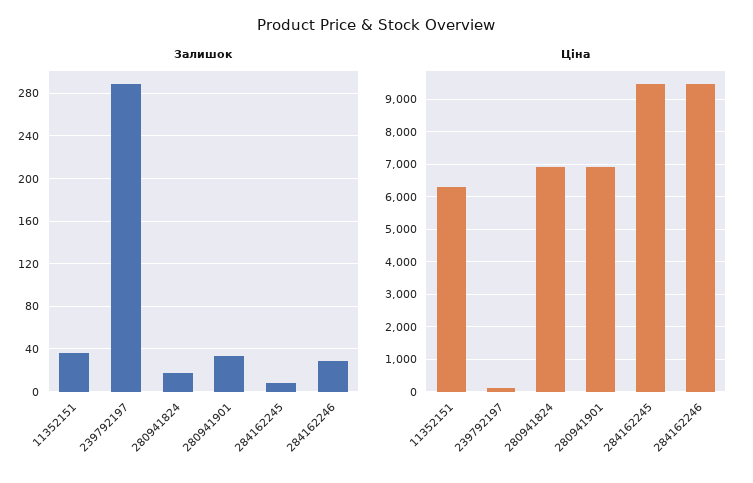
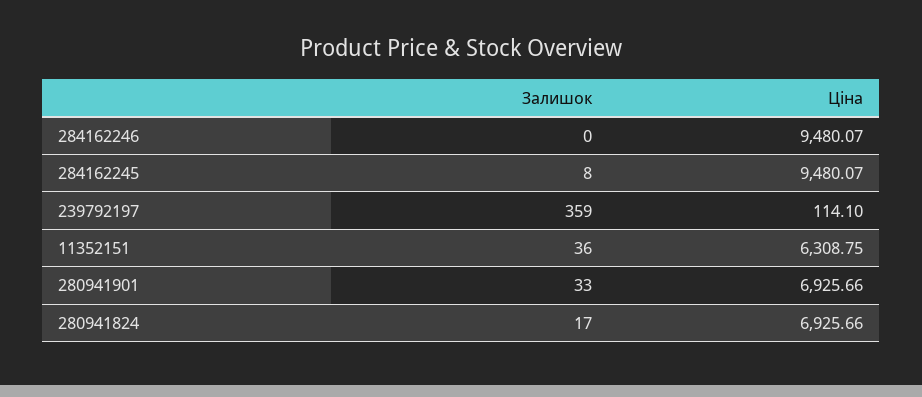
Залишок, 239792197: 290 -> 359
Залишок, 284162246: 30 -> 0

